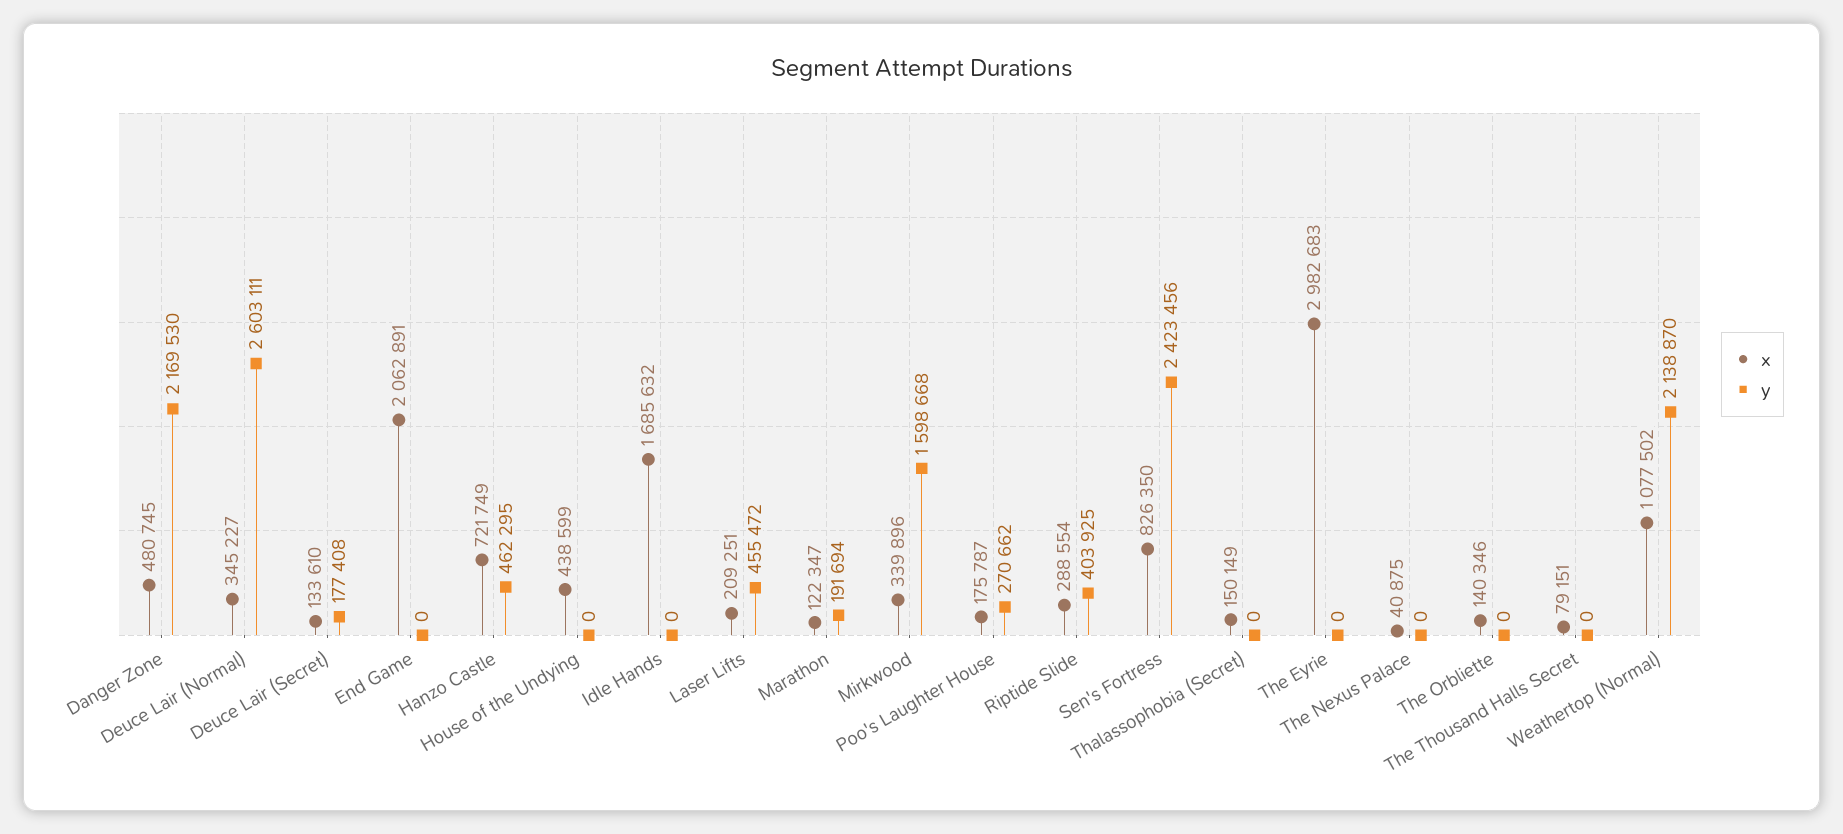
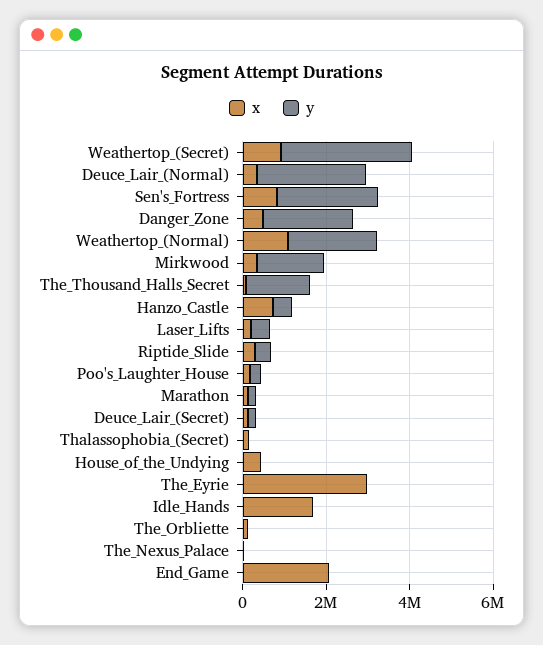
y, The Thousand Halls Secret: 0 -> 1500000
x, Weathertop_(Secret): none -> 1000000
y, Weathertop_(Secret): none -> 3000000

